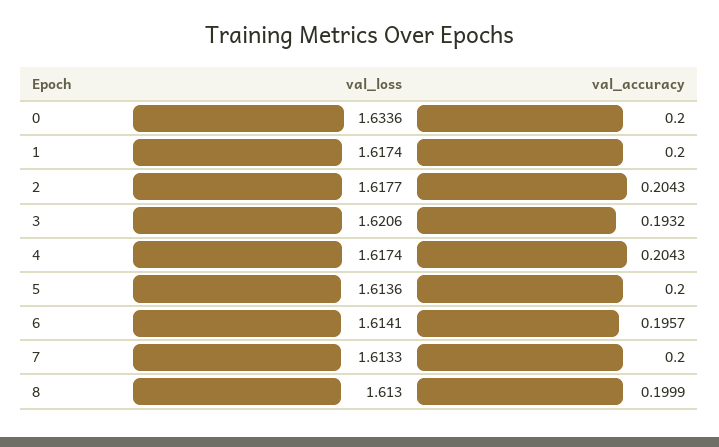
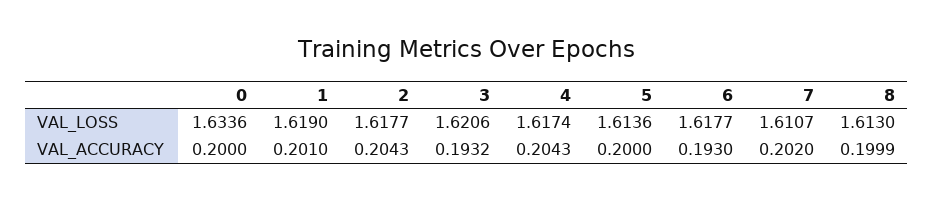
val_loss, 1: 1.6174 -> 1.619
val_accuracy, 1: 0.2 -> 0.201
val_loss, 6: 1.6141 -> 1.6177
val_accuracy, 6: 0.1957 -> 0.193
val_loss, 7: 1.6133 -> 1.6107
val_accuracy, 7: 0.2 -> 0.202

